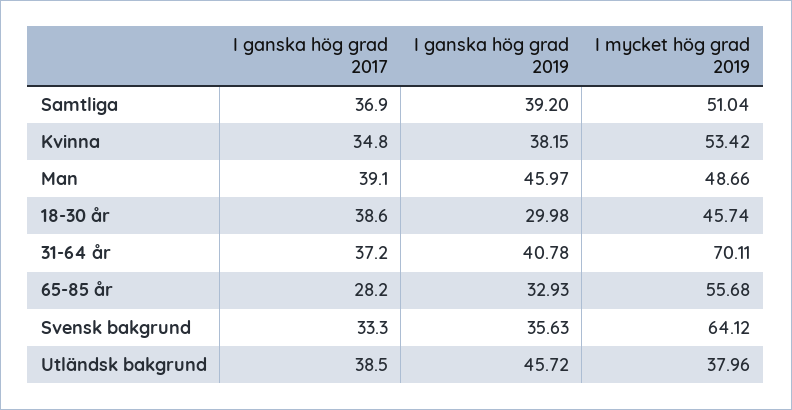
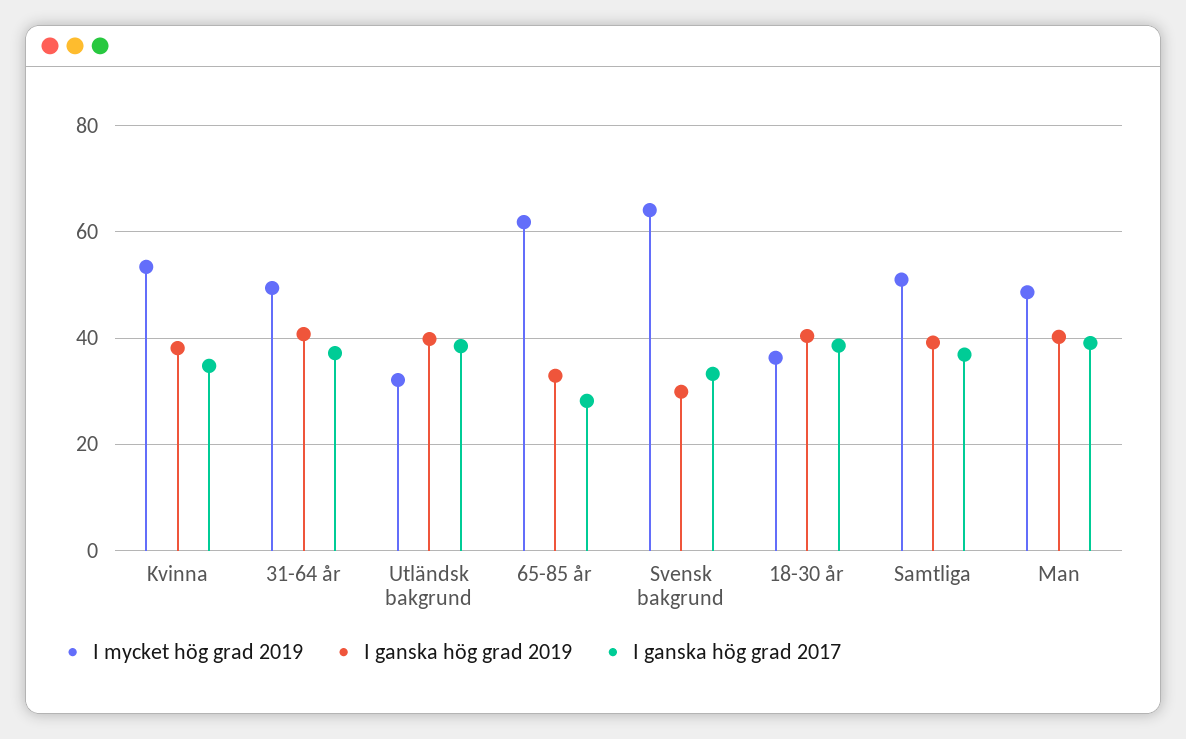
I ganska hög grad 2019, Man: 45.97 -> 40
I ganska hög grad 2019, 18-30 år: 29.98 -> 40
I mycket hög grad 2019, 18-30 år: 45.74 -> 36
I mycket hög grad 2019, 31-64 år: 70.11 -> 50
I mycket hög grad 2019, 65-85 år: 55.68 -> 62
I ganska hög grad 2019, Svensk bakgrund: 35.63 -> 30
I ganska hög grad 2019, Utländsk bakgrund: 45.72 -> 40
I mycket hög grad 2019, Utländsk bakgrund: 37.96 -> 32

